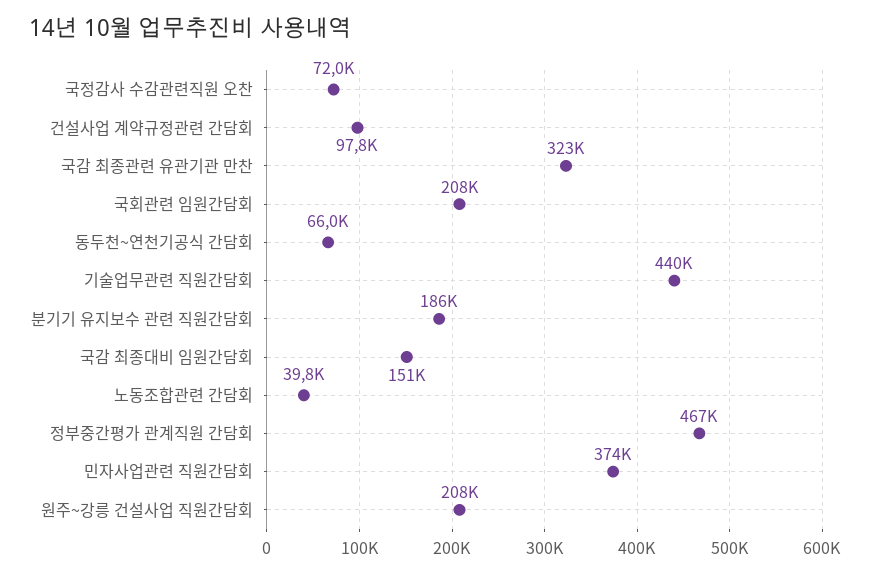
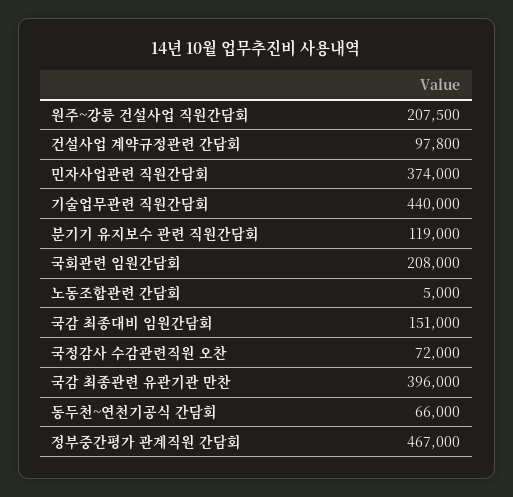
국감 최종관련 유관기관 만찬: 323000 -> 396000
분기기 유지보수 관련 직원간담회: 186000 -> 119000
노동조합관련 간담회: 39800 -> 5000

